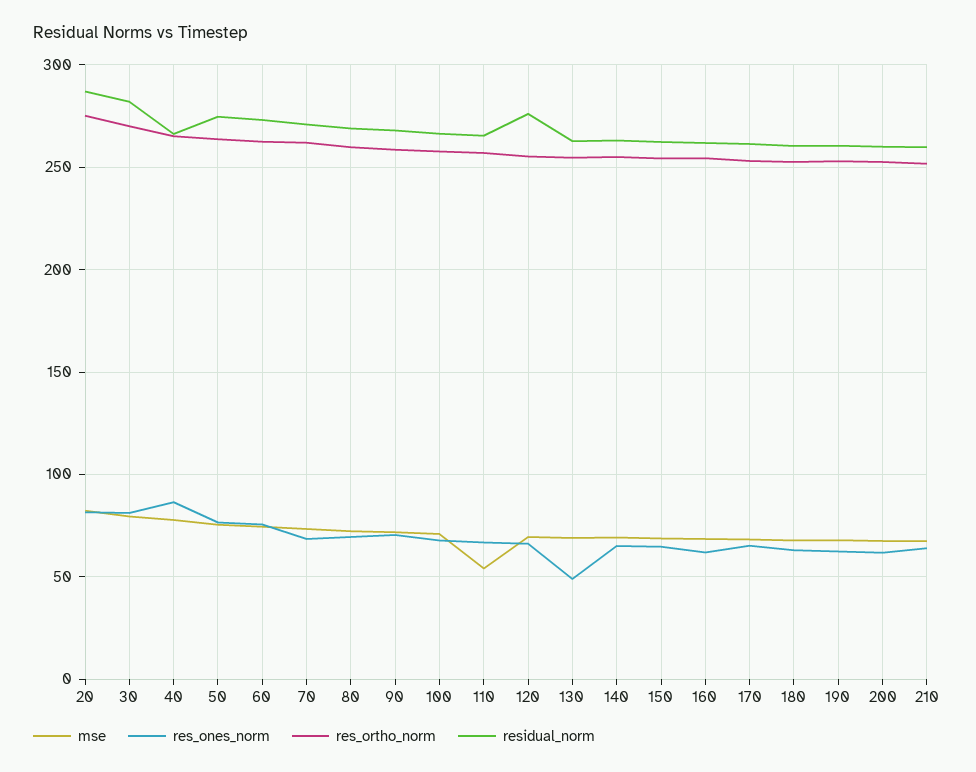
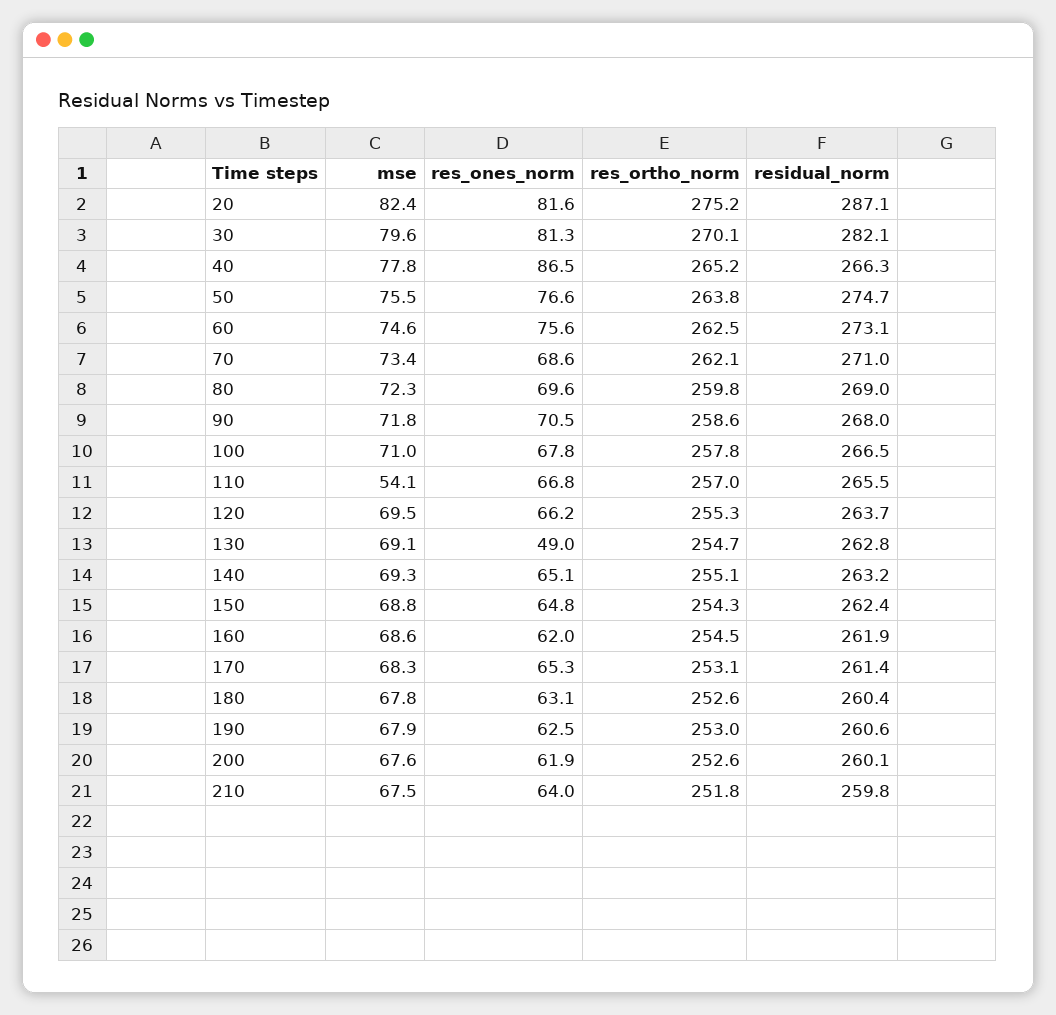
residual_norm, 120: 275 -> 263.7

